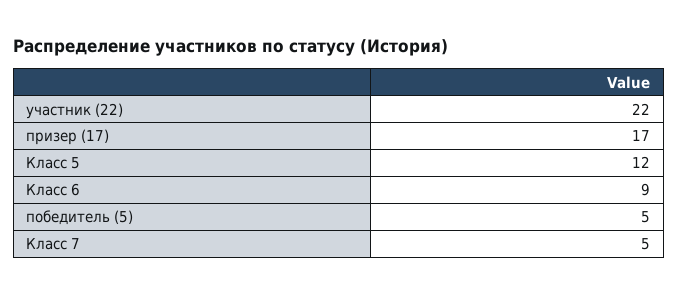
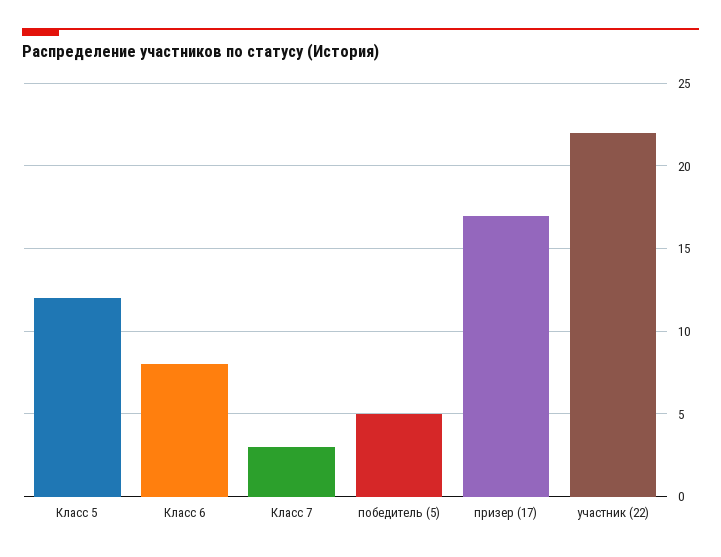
Класс 6: 9 -> 8
Класс 7: 5 -> 3

